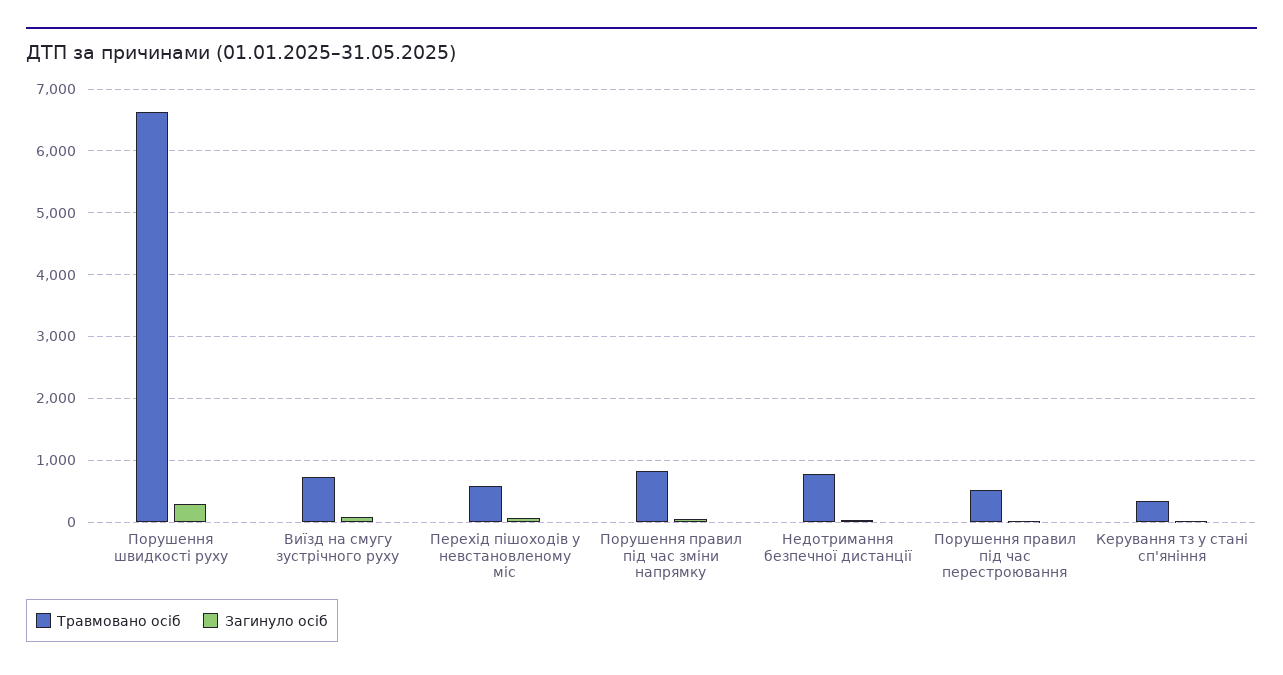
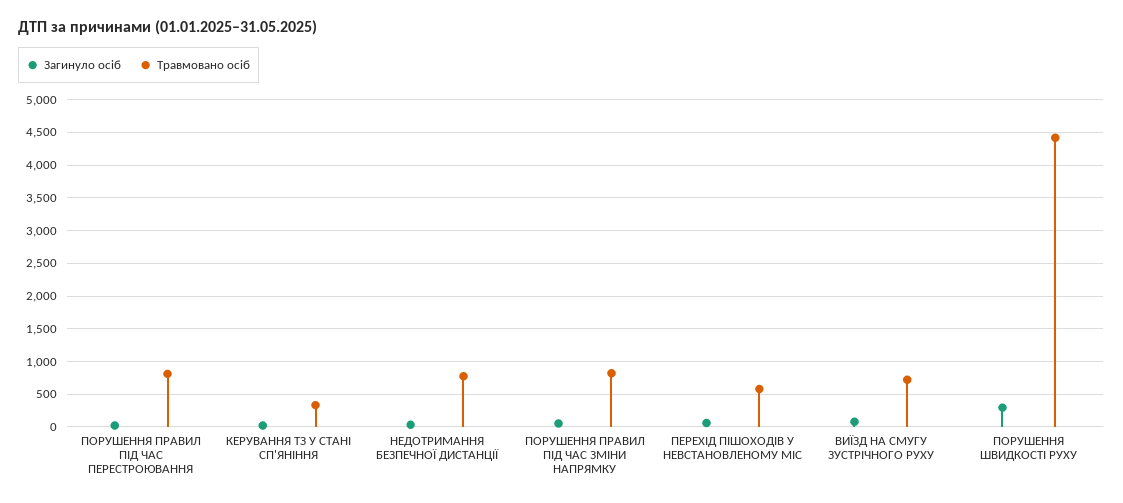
Травмовано осіб, Порушення швидкості руху: 6600 -> 4400
Травмовано осіб, Порушення правил під час перестроювання: 500 -> 800

